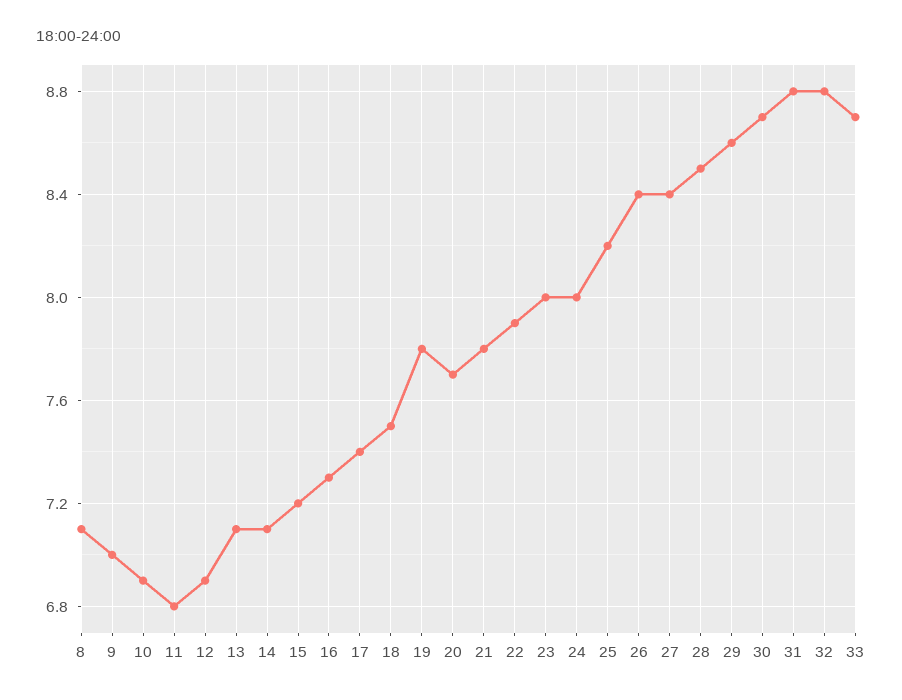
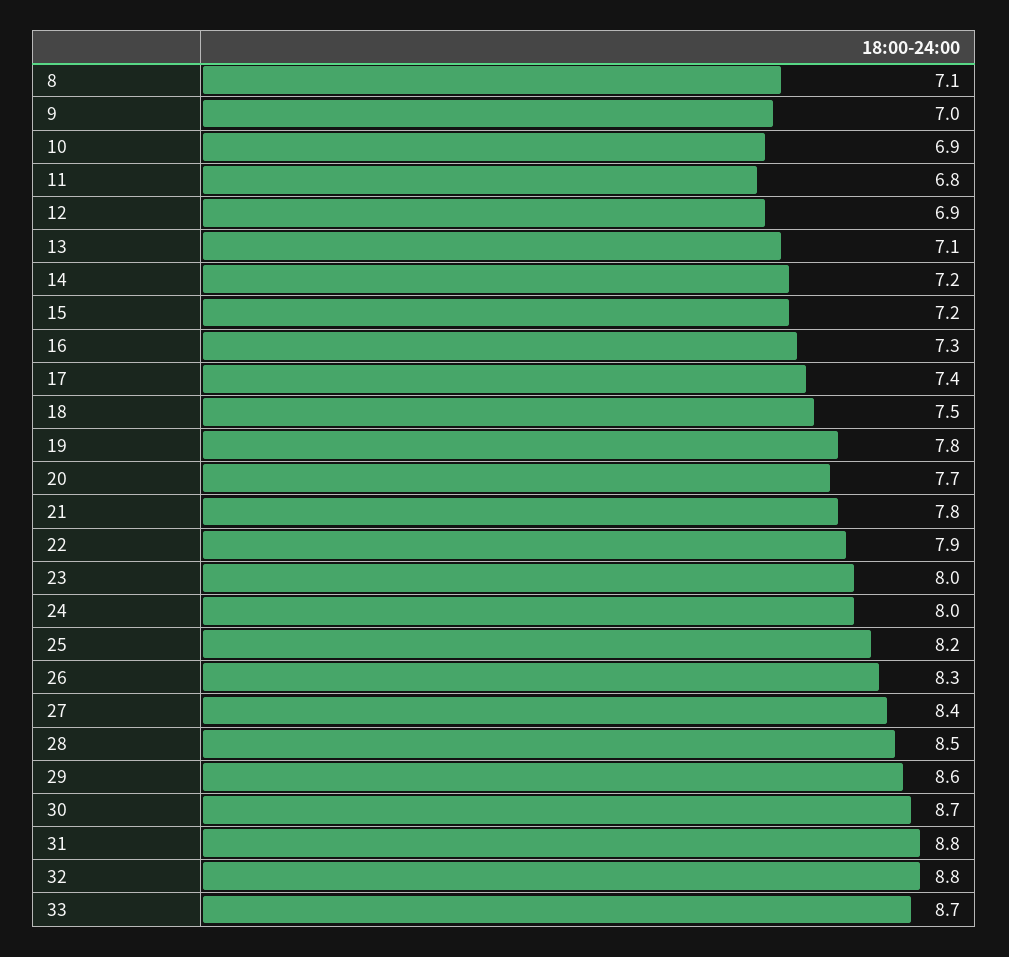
14: 7.1 -> 7.2
26: 8.4 -> 8.3

